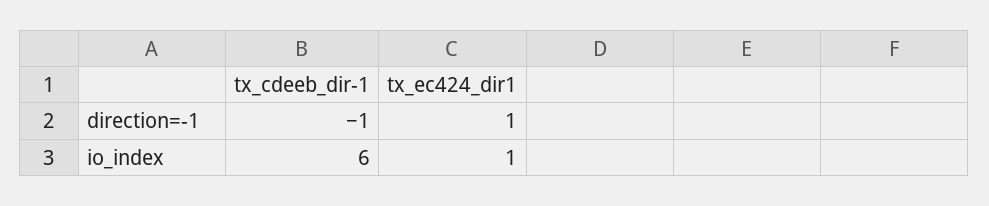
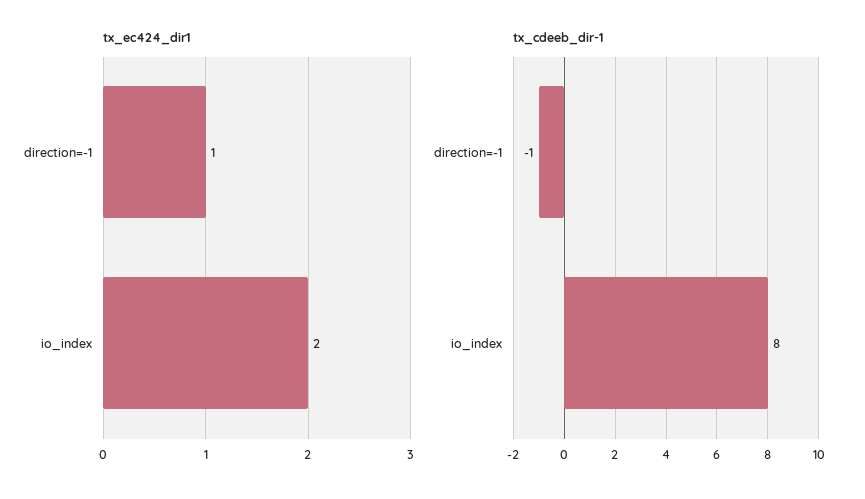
tx_cdeeb_dir-1, io_index: 6 -> 8
tx_ec424_dir1, io_index: 1 -> 2

